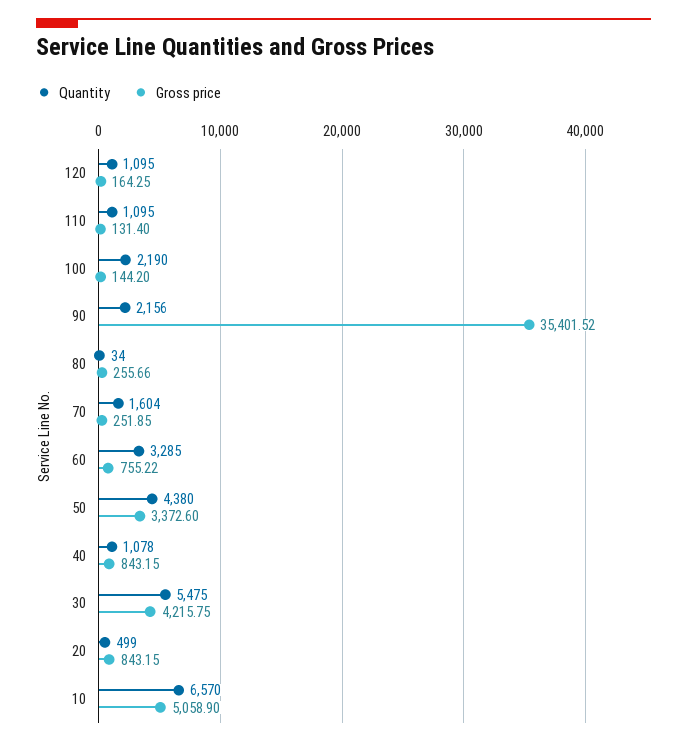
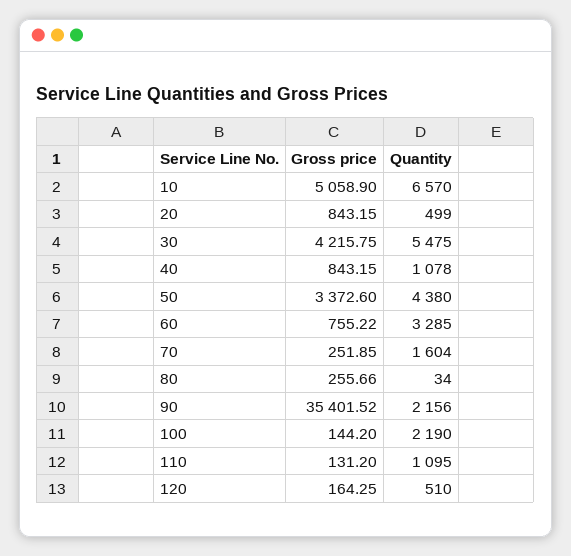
Quantity, 120: 1095 -> 510
Gross price, 110: 131.4 -> 131.2

